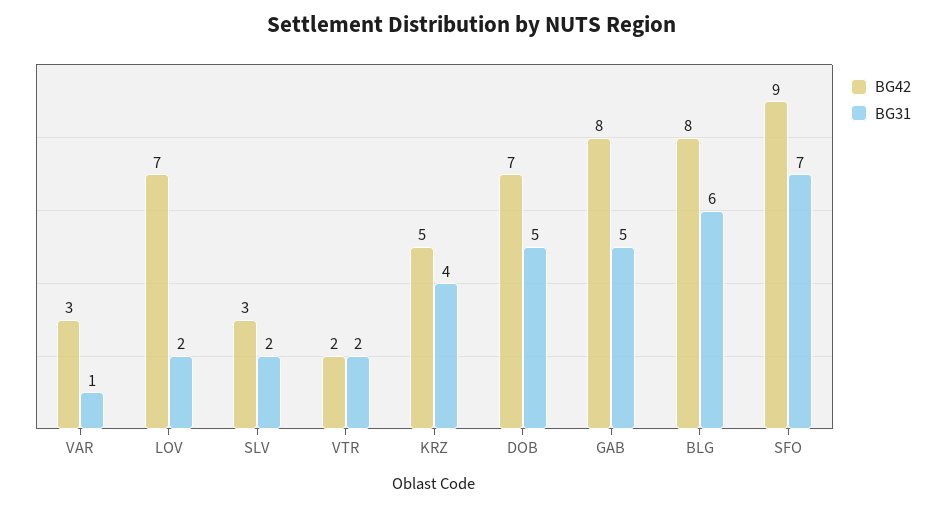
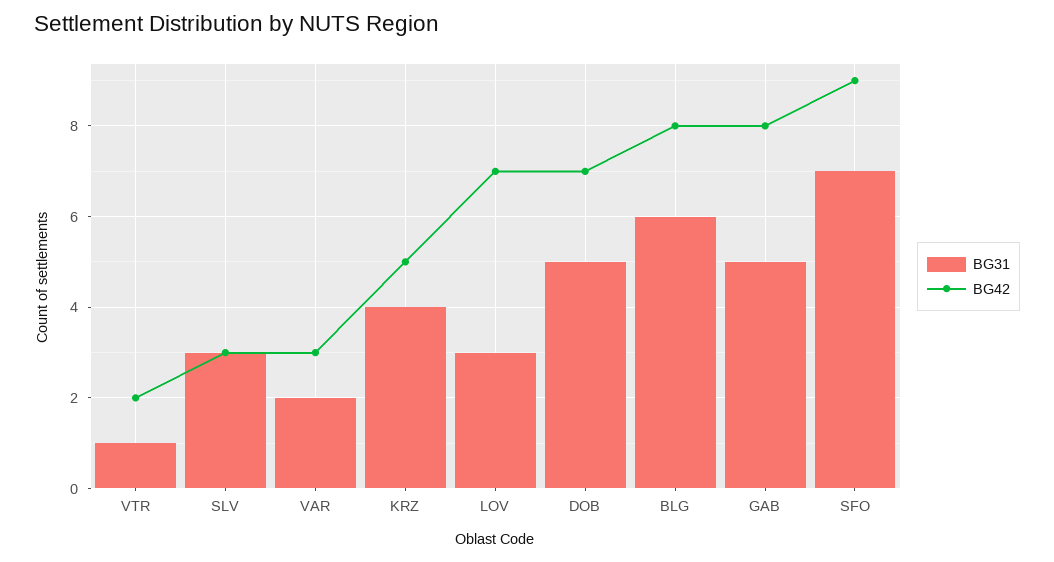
BG31, VAR: 1 -> 2
BG31, LOV: 2 -> 3
BG31, SLV: 2 -> 3
BG31, VTR: 2 -> 1

